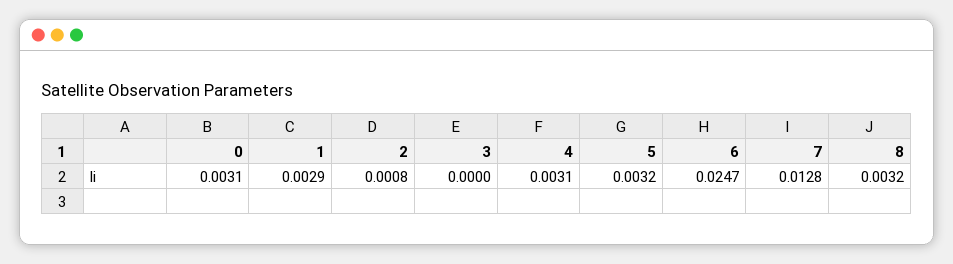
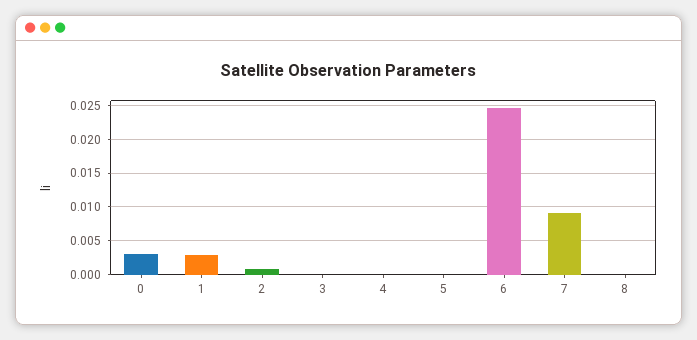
4: 0.0031 -> 0
5: 0.0032 -> 0
7: 0.0128 -> 0.009
8: 0.0032 -> 0

